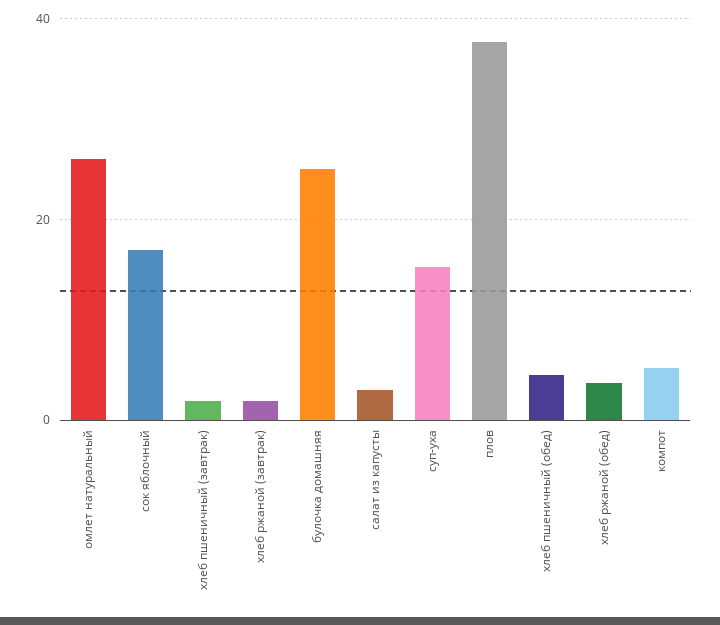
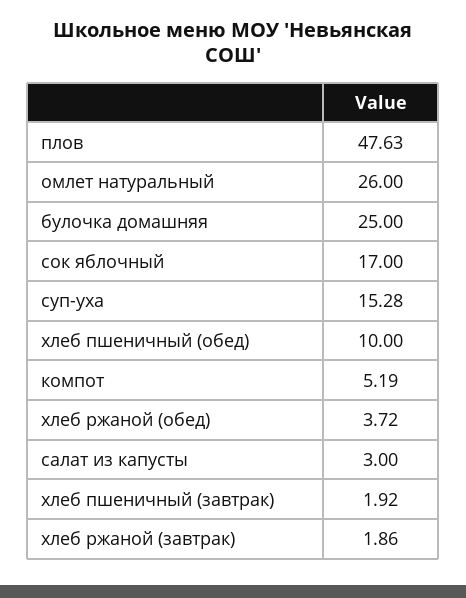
плов: 38 -> 47.63
хлеб пшеничный (обед): 4 -> 10

